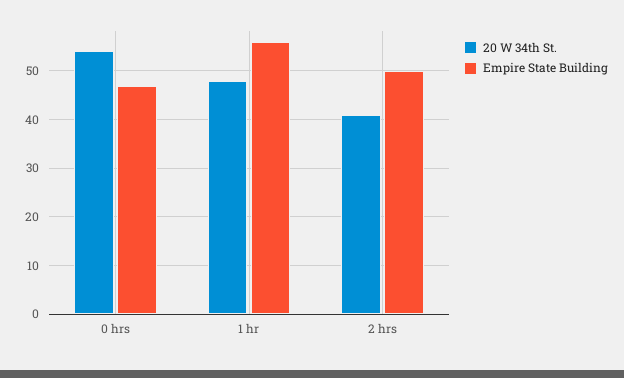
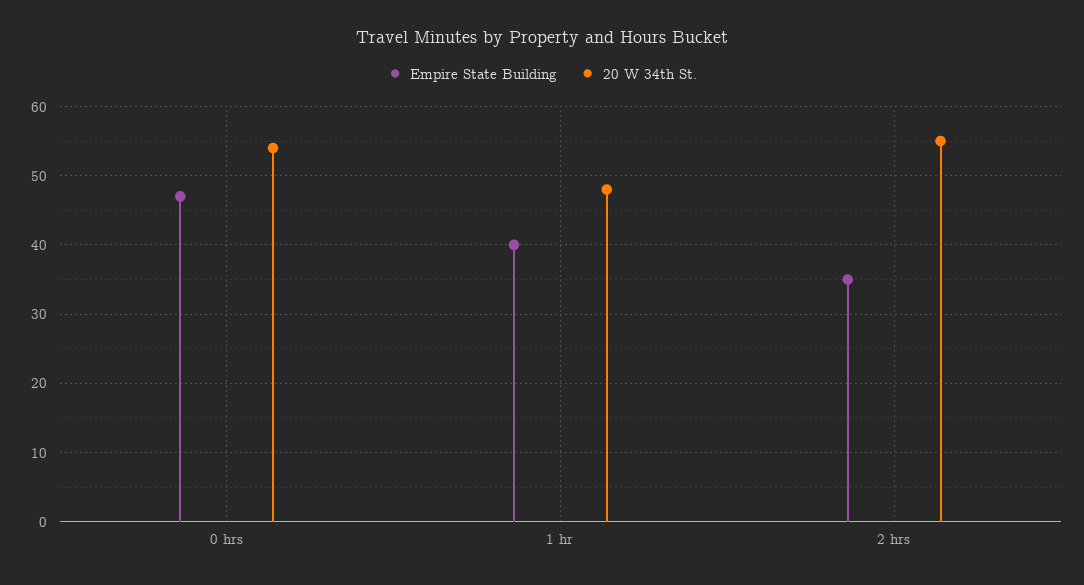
Empire State Building, 1 hr: 55 -> 40
20 W 34th St., 2 hrs: 40 -> 55
Empire State Building, 2 hrs: 50 -> 35

